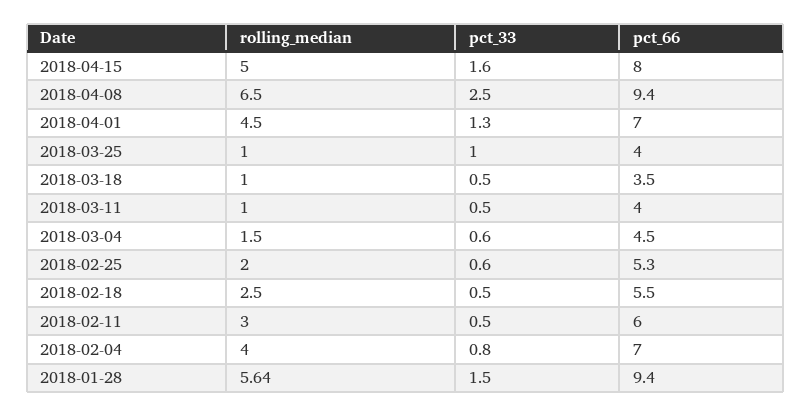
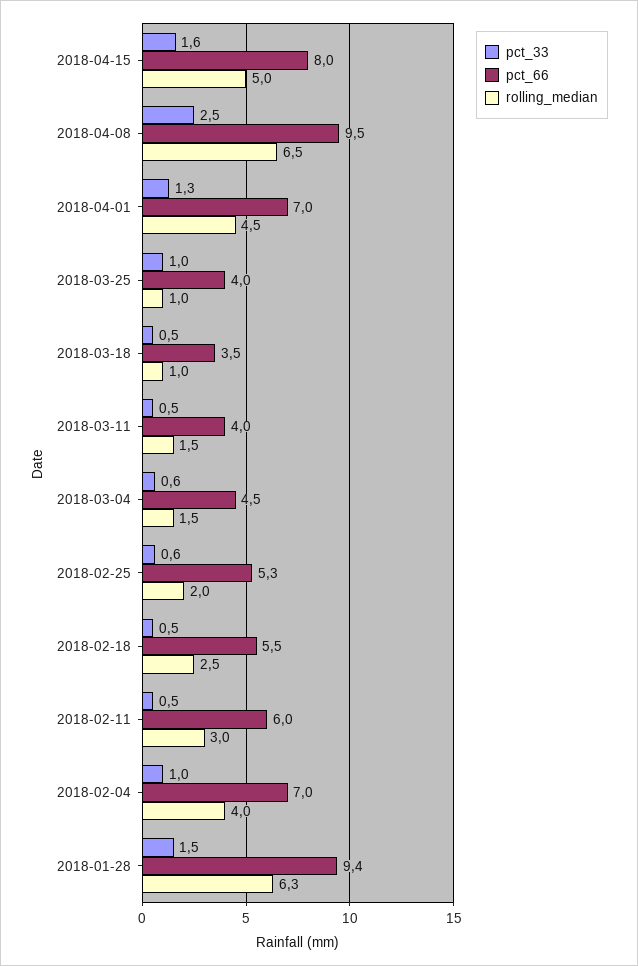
pct_66, 2018-04-08: 9.4 -> 9.5
rolling_median, 2018-03-11: 1 -> 1.5
pct_33, 2018-02-04: 0.8 -> 1
rolling_median, 2018-01-28: 5.64 -> 6.3

